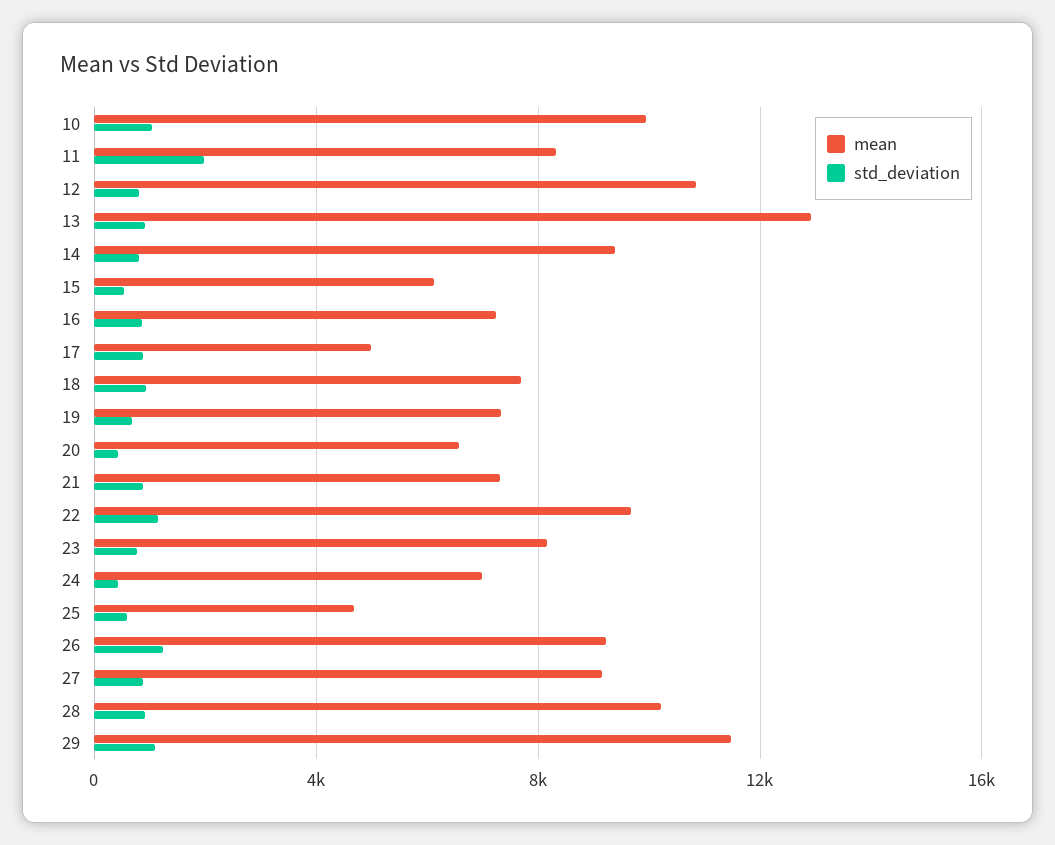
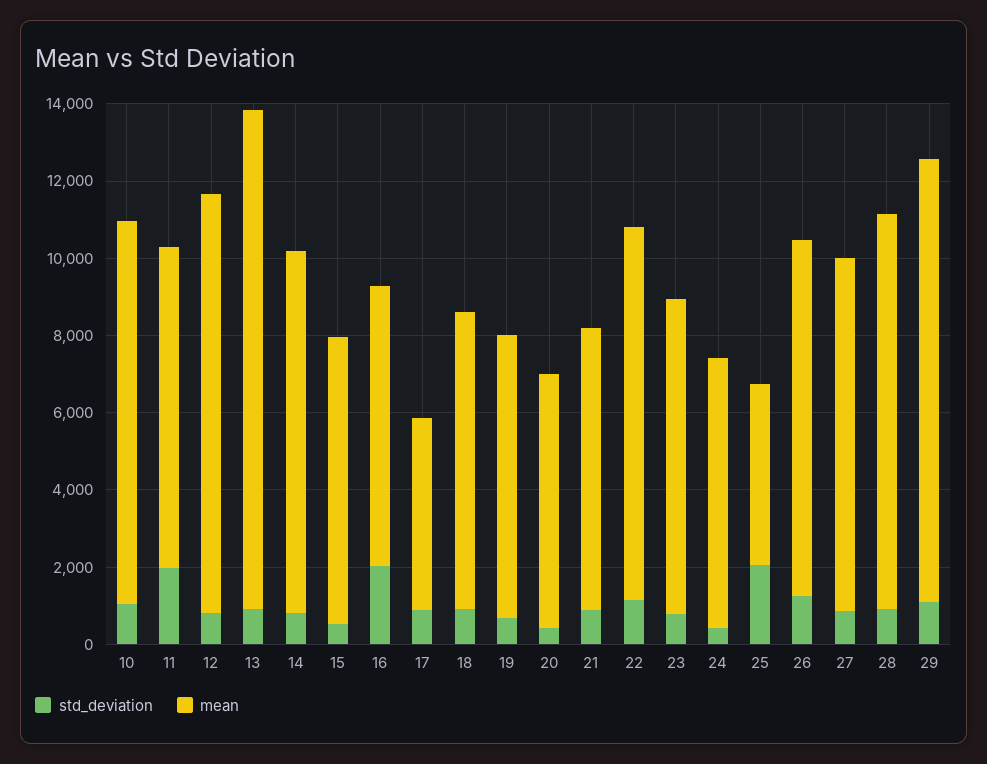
mean, 15: 6000 -> 7500
std_deviation, 16: 1000 -> 2000
std_deviation, 25: 500 -> 2000

